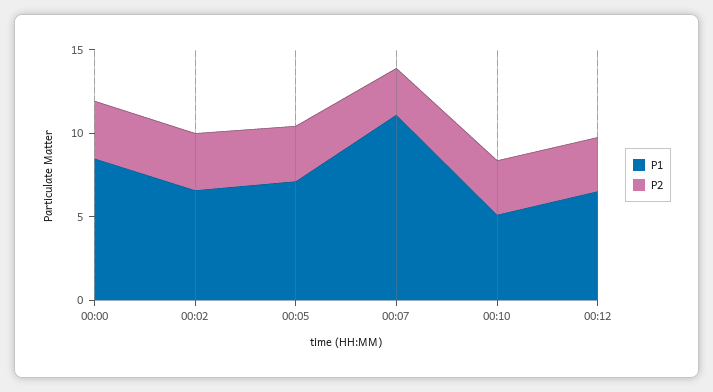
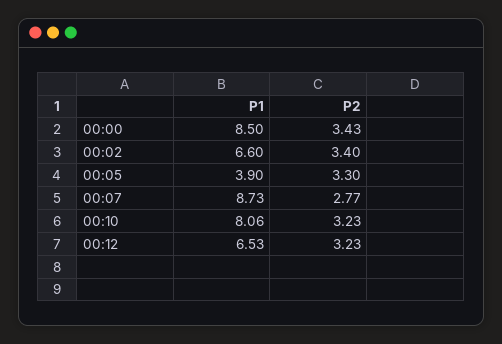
P1, 00:05: 7 -> 3.9
P1, 00:07: 11 -> 8.73
P1, 00:10: 5 -> 8.06

